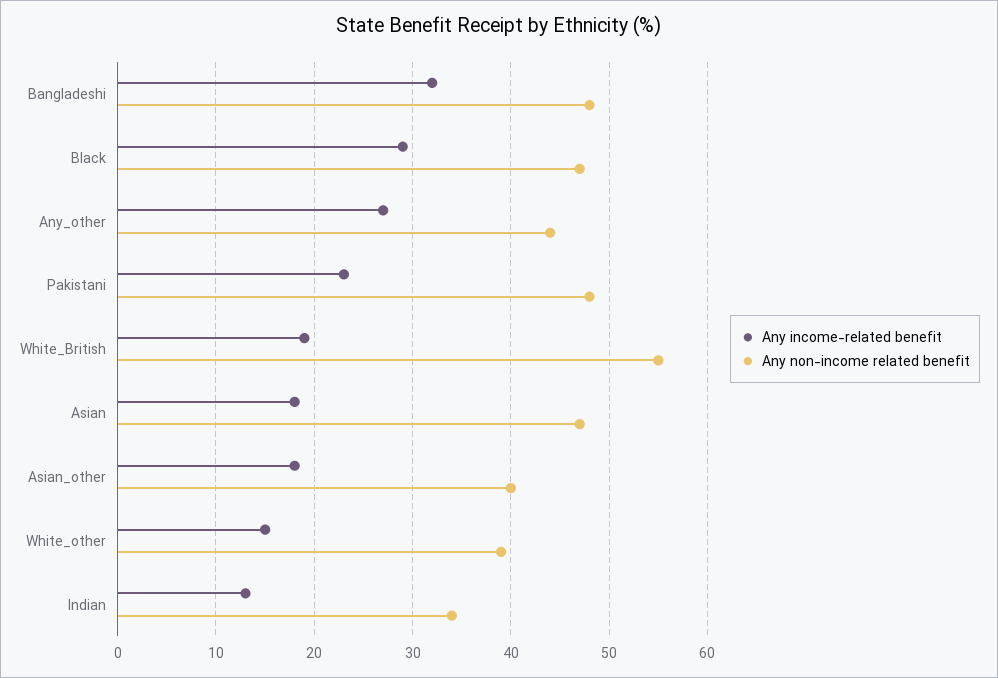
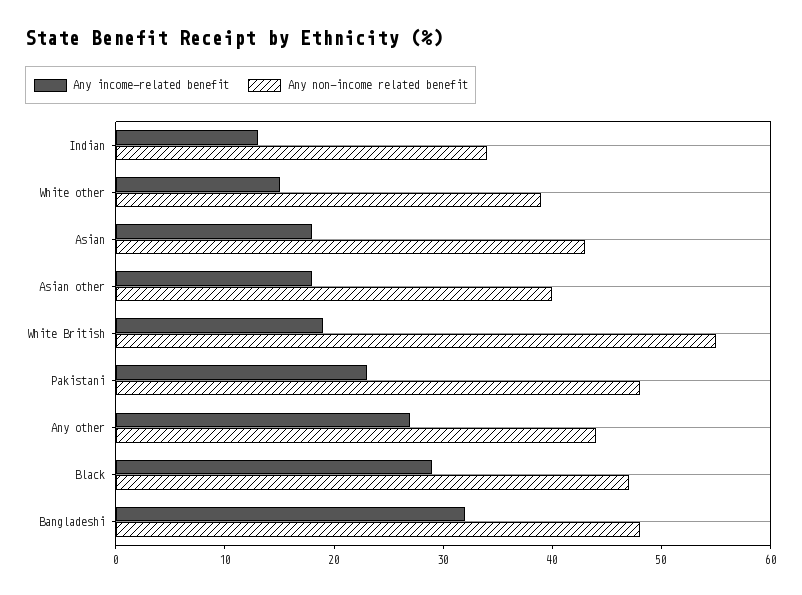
Any non-income related benefit, Asian: 47 -> 43

